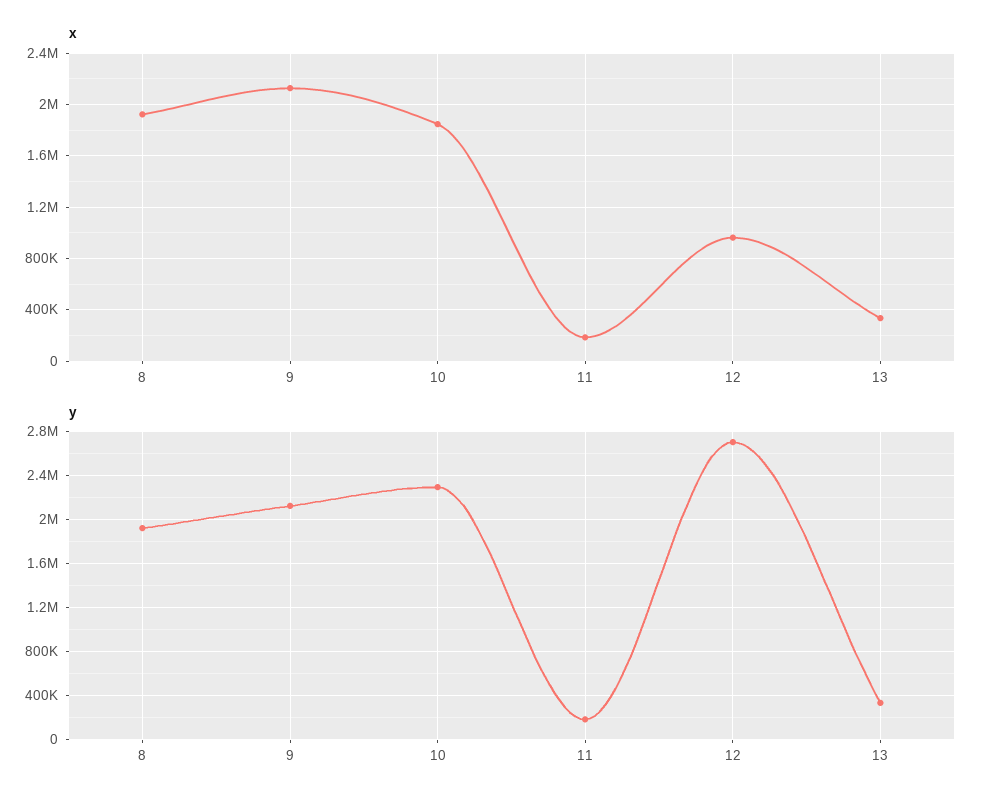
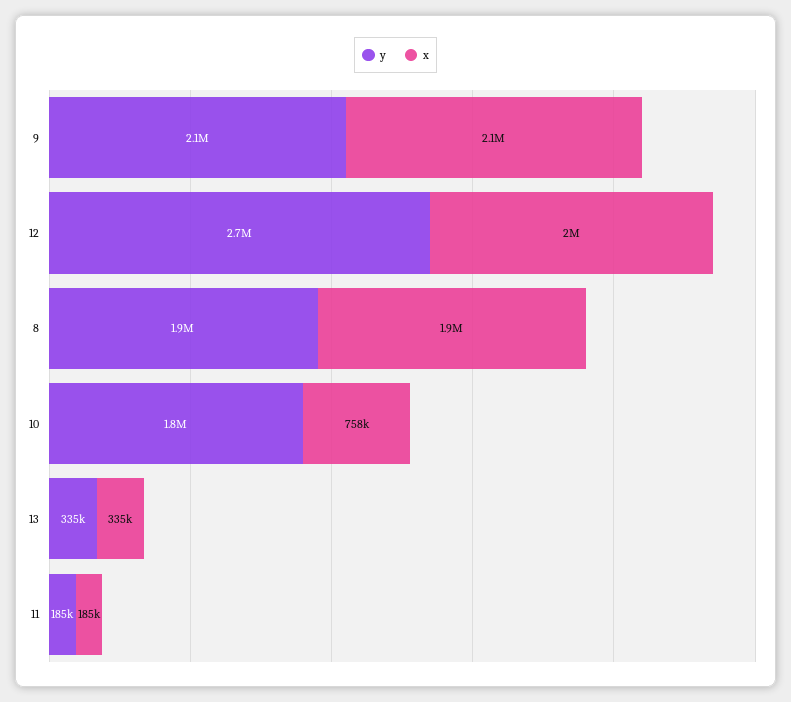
x, 10: 1850000 -> 758000
x, 12: 950000 -> 2000000
y, 10: 2300000 -> 1800000

